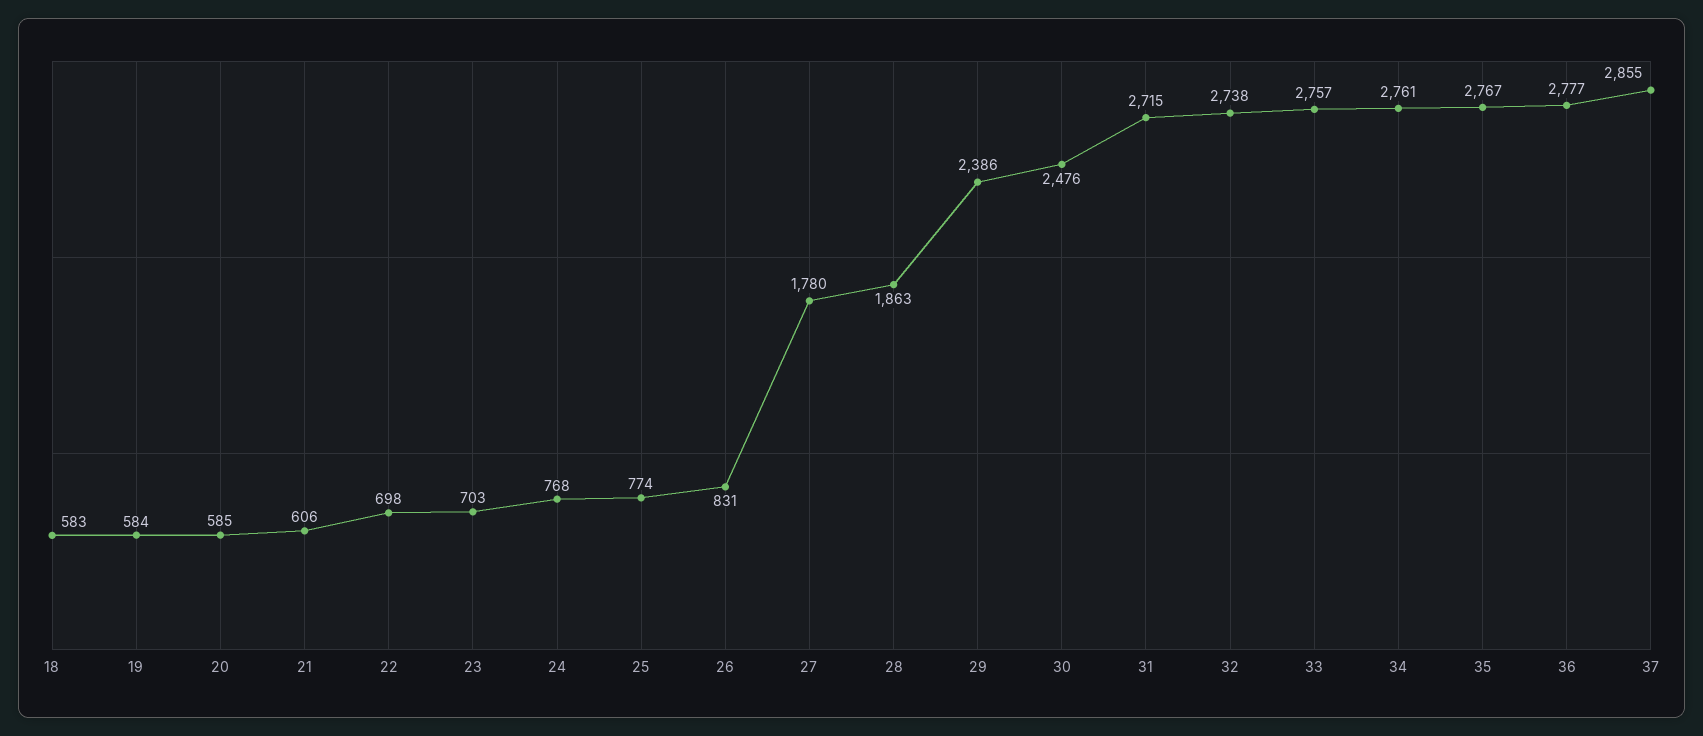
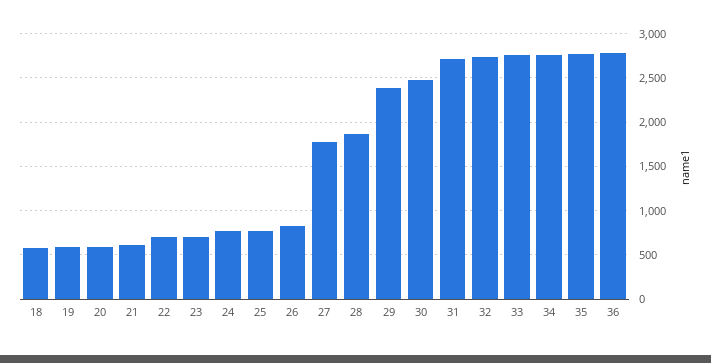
37: 2855 -> none

